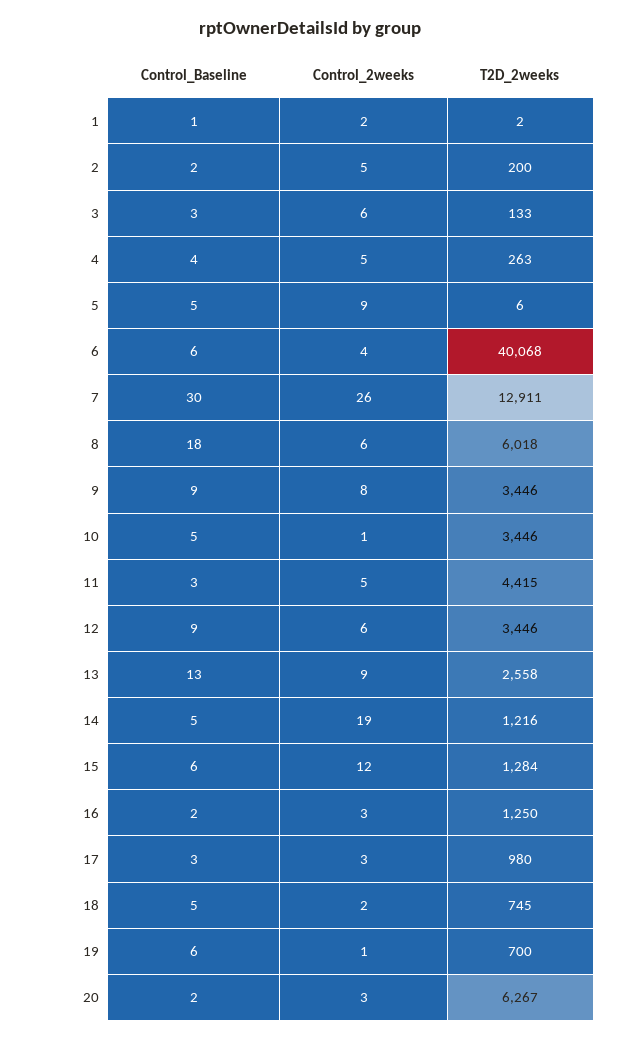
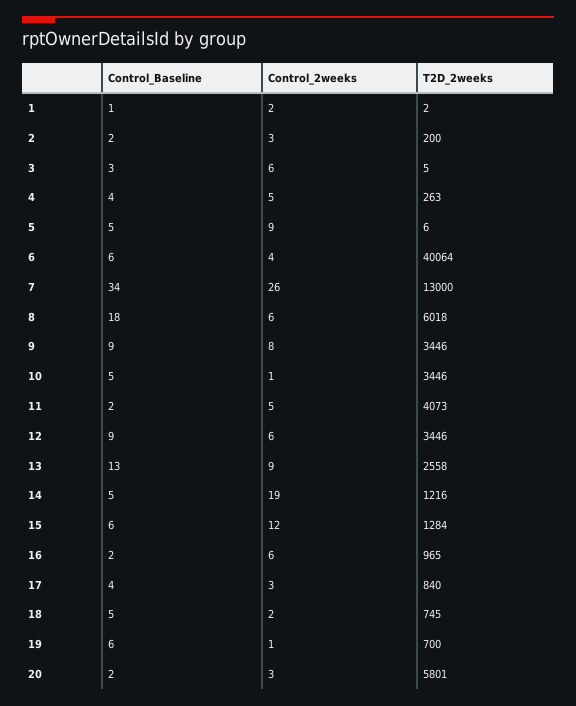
Control_2weeks, 2: 5 -> 3
T2D_2weeks, 3: 133 -> 5
T2D_2weeks, 6: 40068 -> 40064
Control_Baseline, 7: 30 -> 34
T2D_2weeks, 7: 12911 -> 13000
Control_Baseline, 11: 3 -> 2
T2D_2weeks, 11: 4415 -> 4073
Control_2weeks, 16: 3 -> 6
T2D_2weeks, 16: 1250 -> 965
Control_Baseline, 17: 3 -> 4
T2D_2weeks, 17: 980 -> 840
T2D_2weeks, 20: 6267 -> 5801

